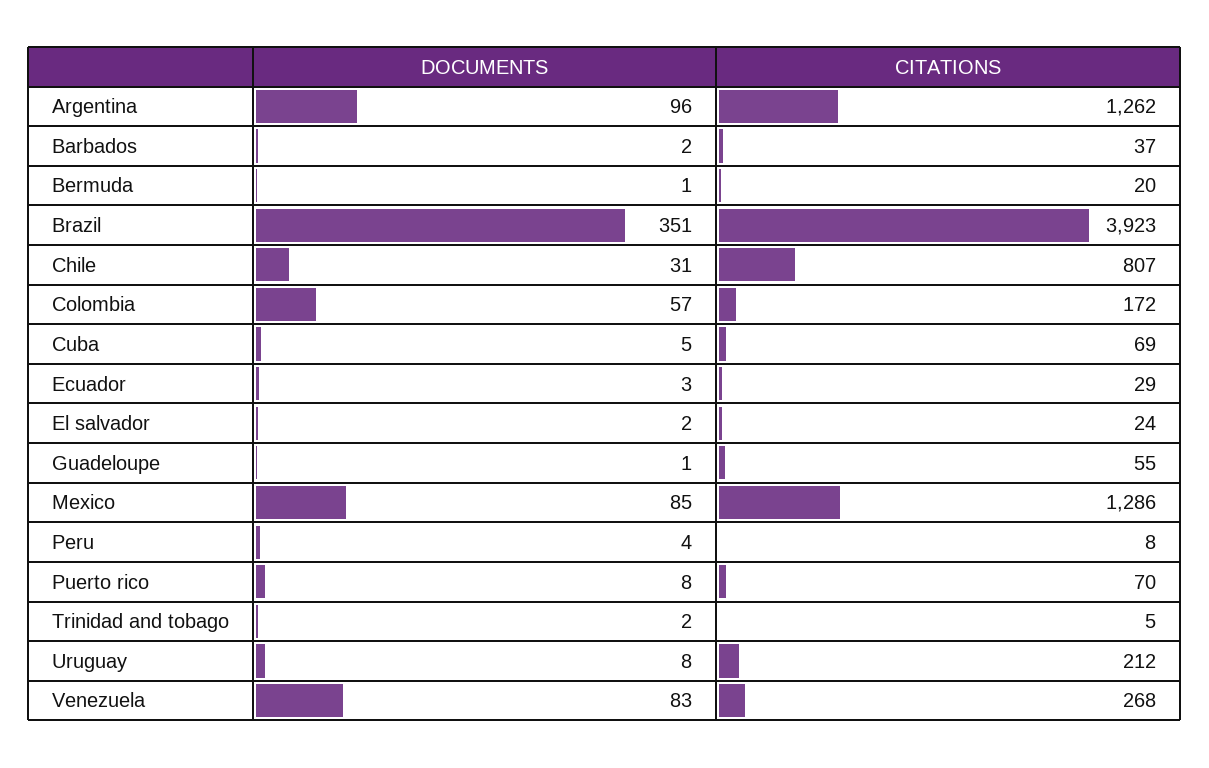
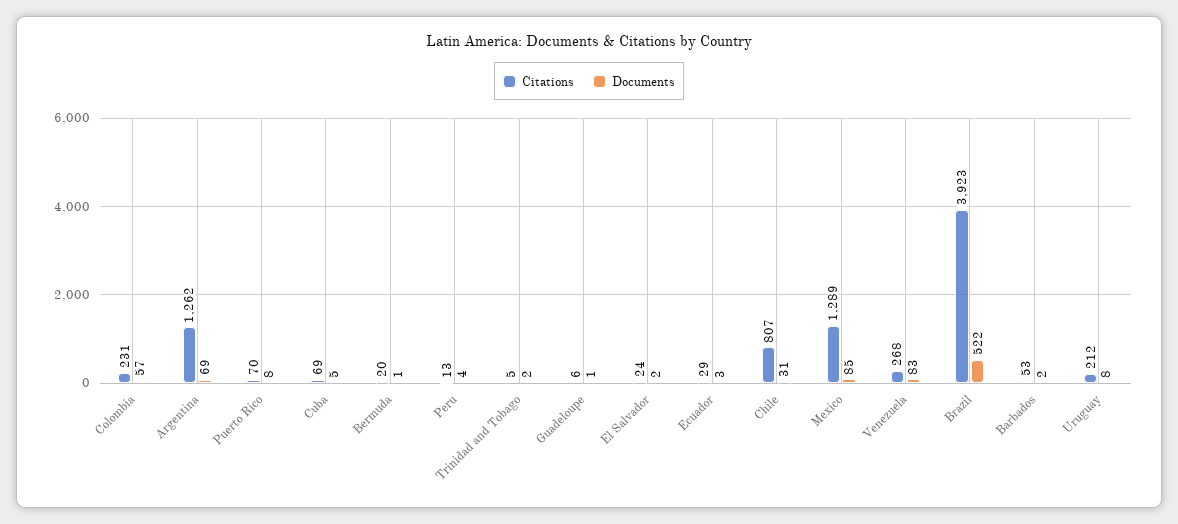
DOCUMENTS, Argentina: 96 -> 69
CITATIONS, Barbados: 37 -> 53
DOCUMENTS, Brazil: 351 -> 522
CITATIONS, Colombia: 172 -> 231
CITATIONS, Guadeloupe: 55 -> 6
CITATIONS, Mexico: 1286 -> 1289
CITATIONS, Peru: 8 -> 13

